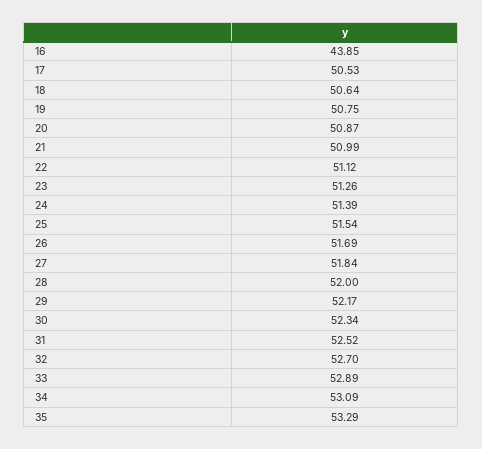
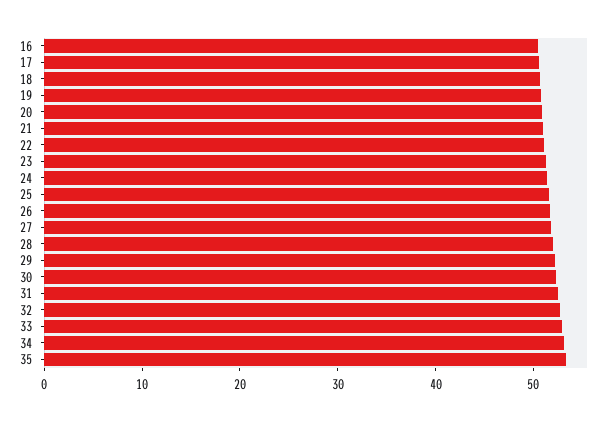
16: 43.85 -> 50

